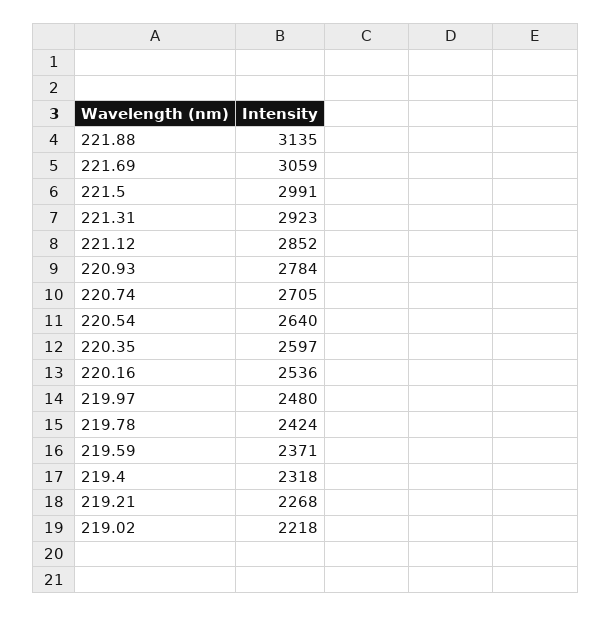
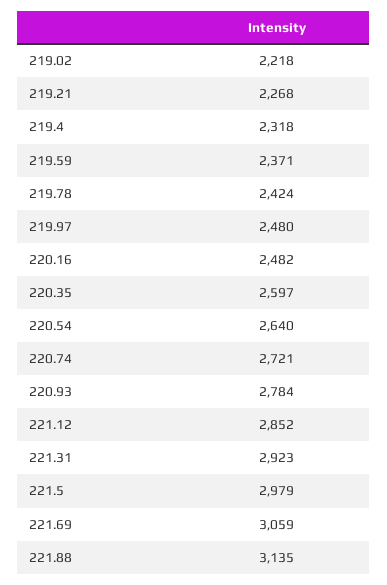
221.5: 2991 -> 2979
220.74: 2705 -> 2721
220.16: 2536 -> 2482

